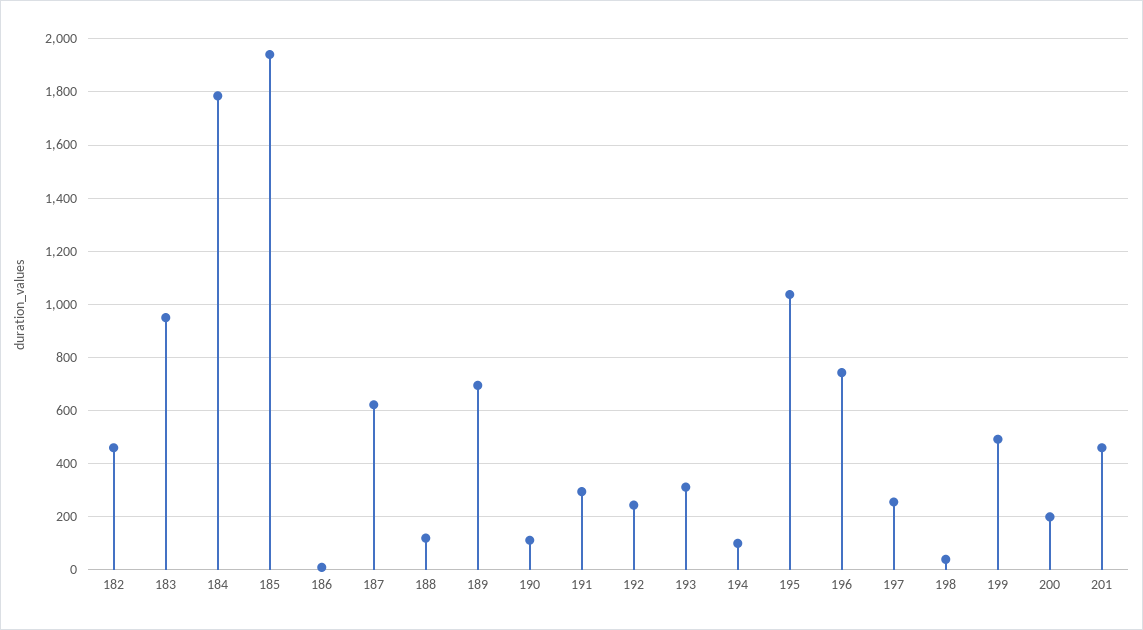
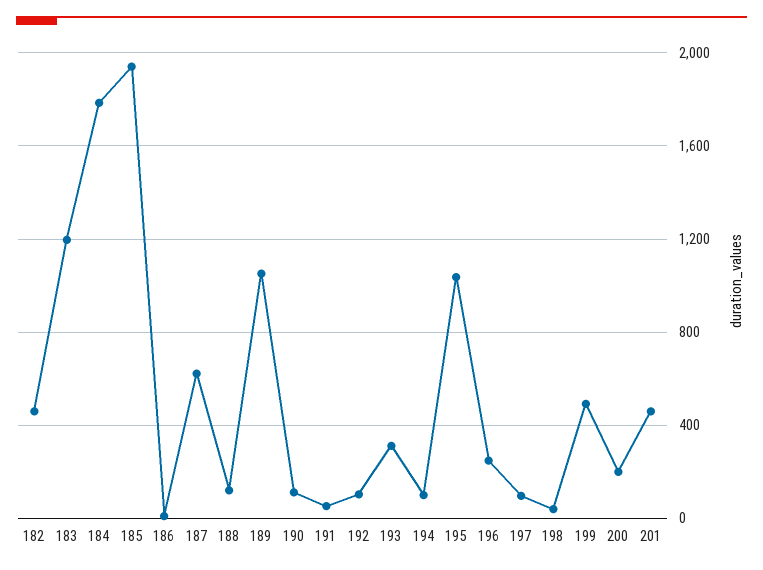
183: 950 -> 1200
189: 700 -> 1050
191: 300 -> 50
192: 250 -> 100
196: 750 -> 250
197: 250 -> 100

